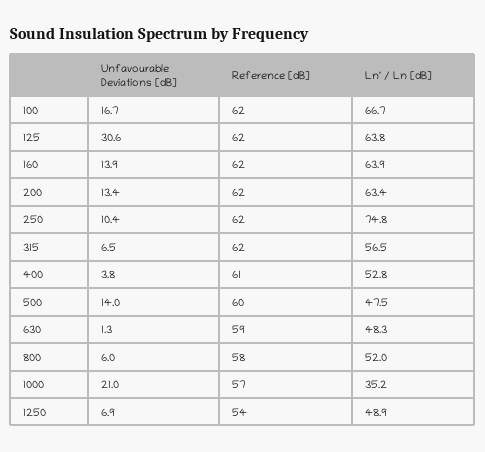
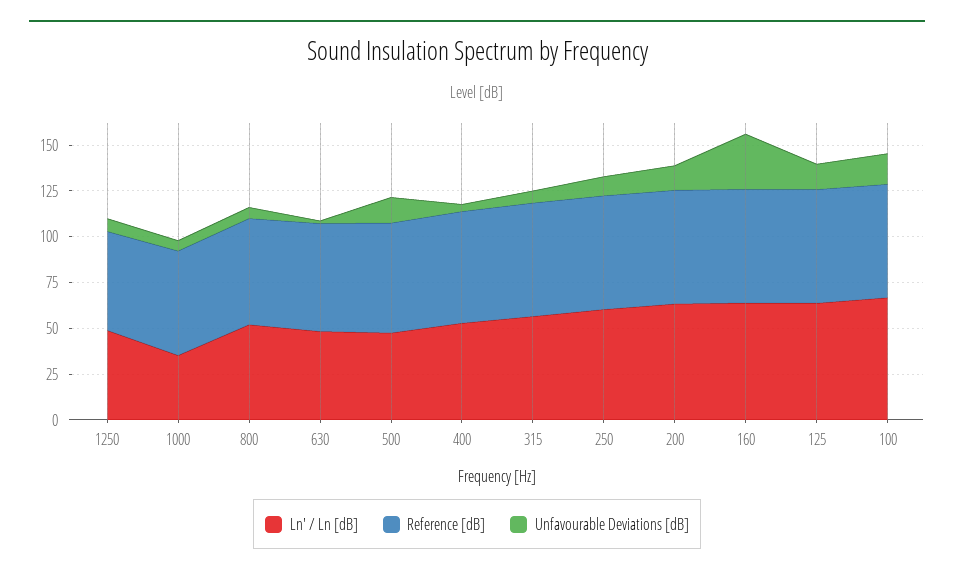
Unfavourable Deviations [dB], 125: 30.6 -> 15
Unfavourable Deviations [dB], 160: 13.9 -> 30
Ln' / Ln [dB], 250: 74.8 -> 60
Unfavourable Deviations [dB], 1000: 21 -> 5

